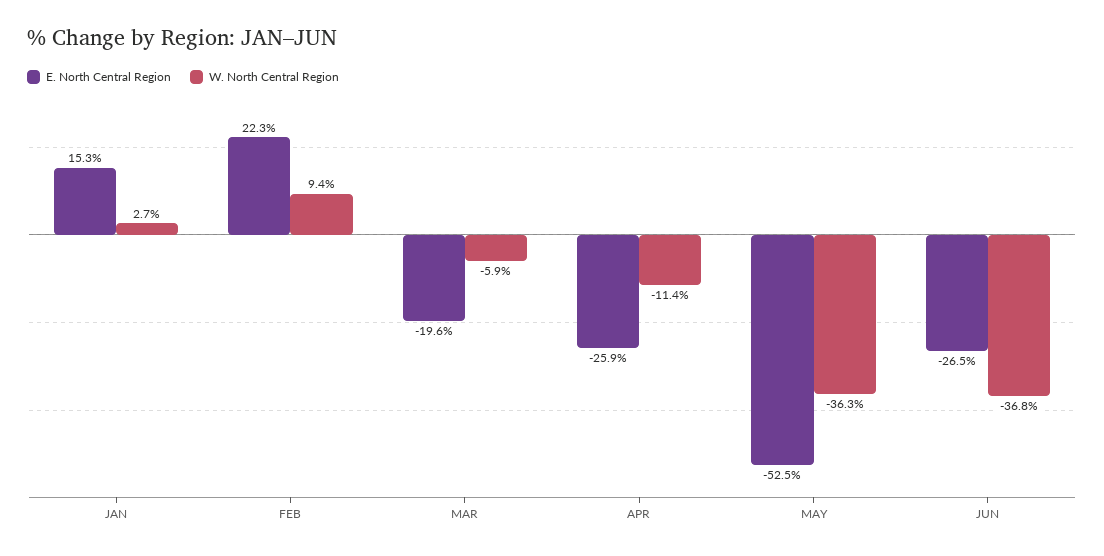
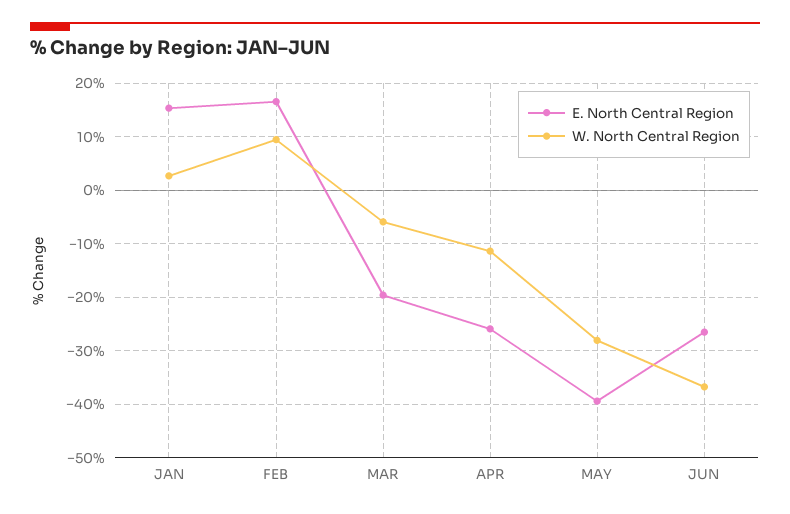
E. North Central Region, FEB: 22.3 -> 16
E. North Central Region, MAY: -52.5 -> -40
W. North Central Region, MAY: -36.3 -> -28

